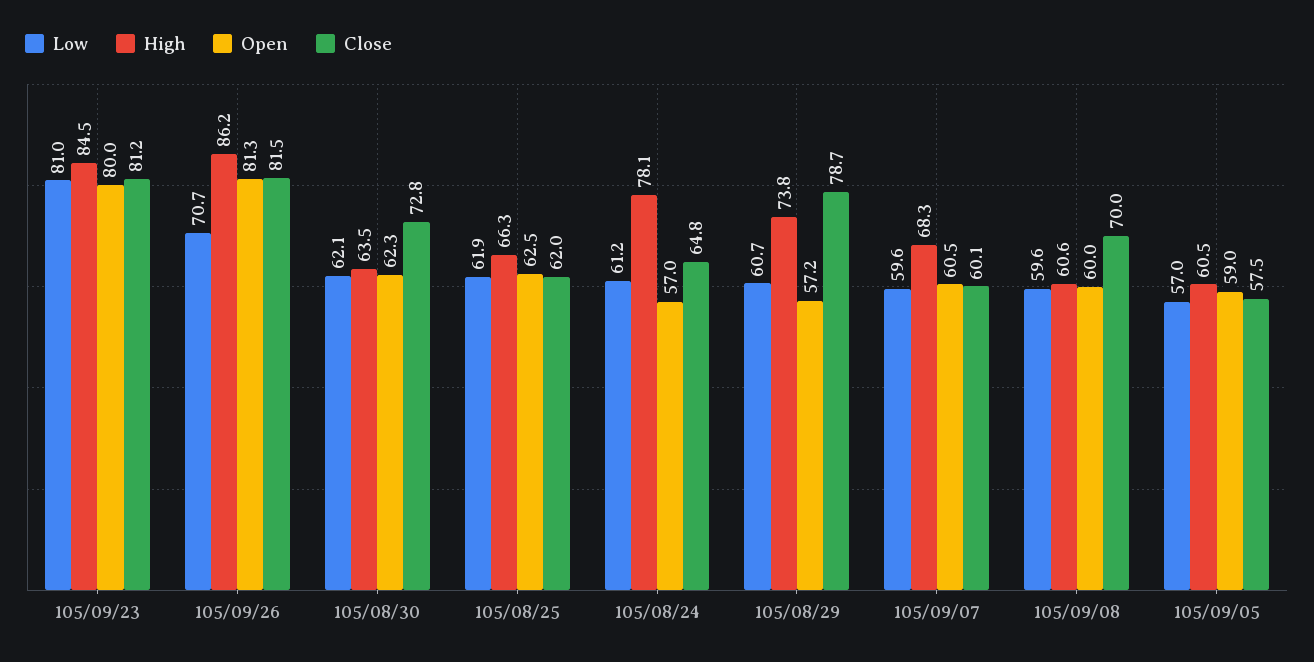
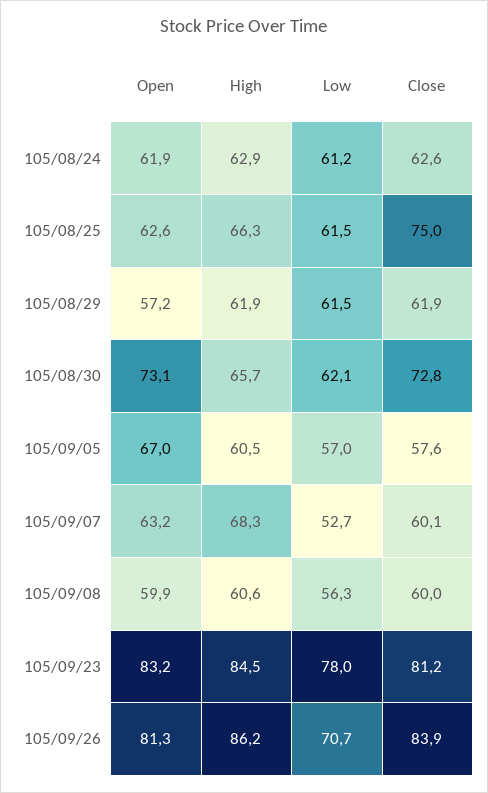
Low, 105/09/23: 81 -> 78
Open, 105/09/23: 80 -> 83.2
Close, 105/09/26: 81.5 -> 83.9
High, 105/08/30: 63.5 -> 65.7
Open, 105/08/30: 62.3 -> 73.1
Low, 105/08/25: 61.9 -> 61.5
Open, 105/08/25: 62.5 -> 62.6
Close, 105/08/25: 62 -> 75
High, 105/08/24: 78.1 -> 62.9
Open, 105/08/24: 57 -> 61.9
Close, 105/08/24: 64.8 -> 62.6
Low, 105/08/29: 60.7 -> 61.5
High, 105/08/29: 73.8 -> 61.9
Close, 105/08/29: 78.7 -> 61.9
Low, 105/09/07: 59.6 -> 52.7
Open, 105/09/07: 60.5 -> 63.2
Low, 105/09/08: 59.6 -> 56.3
Open, 105/09/08: 60 -> 59.9
Close, 105/09/08: 70 -> 60
Open, 105/09/05: 59 -> 67
Close, 105/09/05: 57.5 -> 57.6

